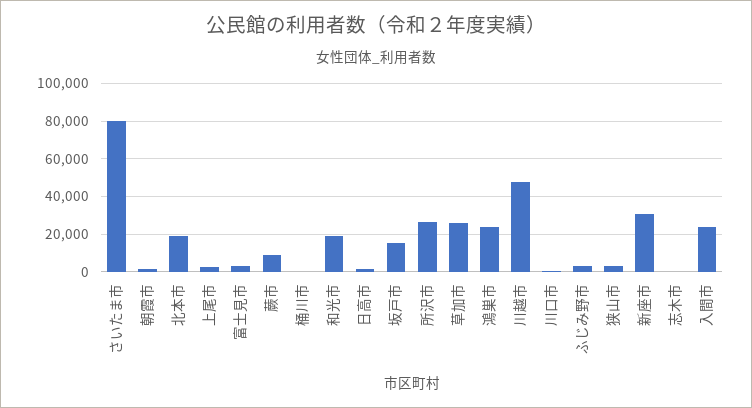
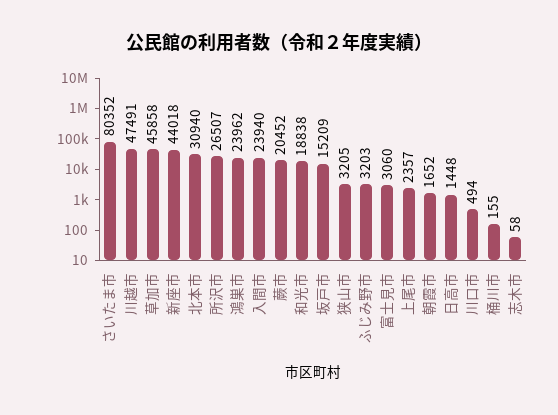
北本市: 20000 -> 30940
蕨市: 10000 -> 20452
草加市: 25000 -> 45858
新座市: 30000 -> 44018

